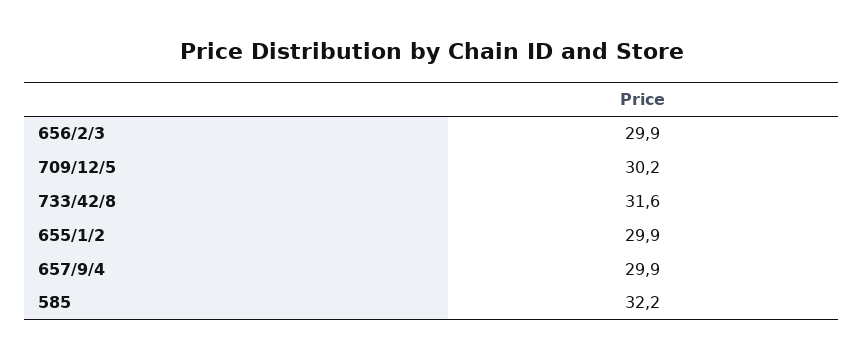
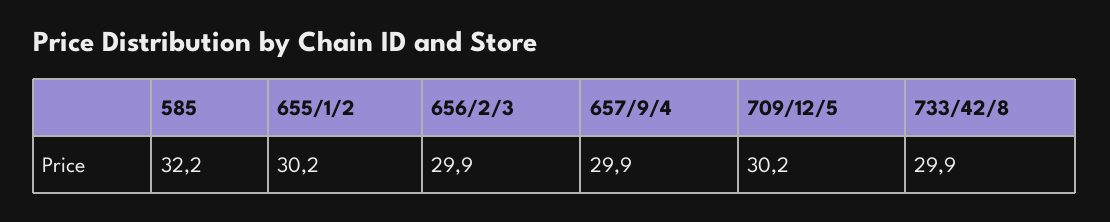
733/42/8: 31.6 -> 29.9
655/1/2: 29.9 -> 30.2

